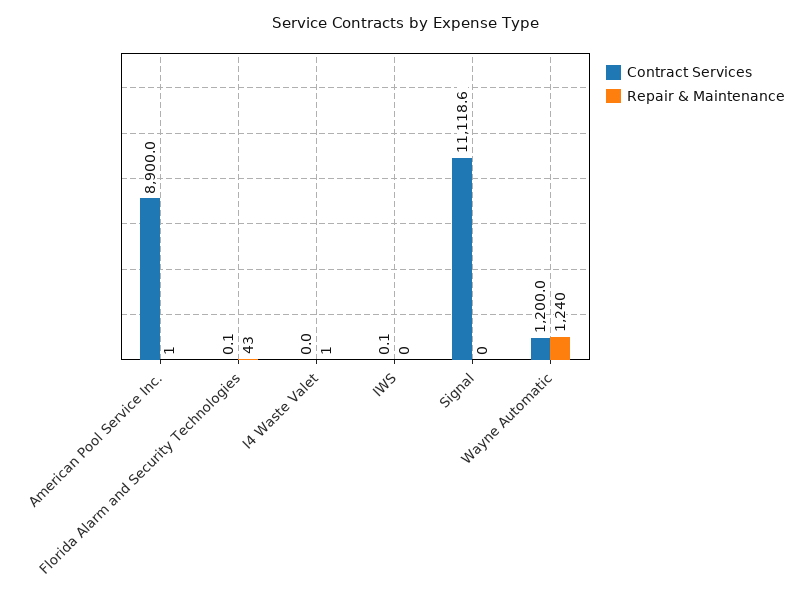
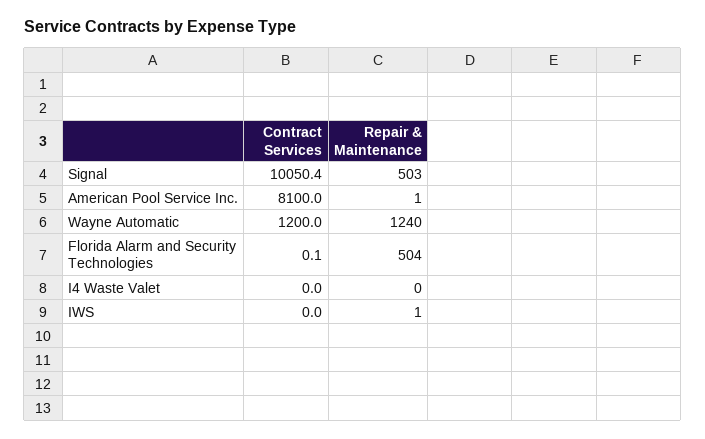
Contract Services, American Pool Service Inc.: 8900 -> 8100
Repair & Maintenance, Florida Alarm and Security Technologies: 43 -> 504
Repair & Maintenance, I4 Waste Valet: 1 -> 0
Contract Services, IWS: 0.1 -> 0
Repair & Maintenance, IWS: 0 -> 1
Contract Services, Signal: 11118.6 -> 10050.4
Repair & Maintenance, Signal: 0 -> 503

